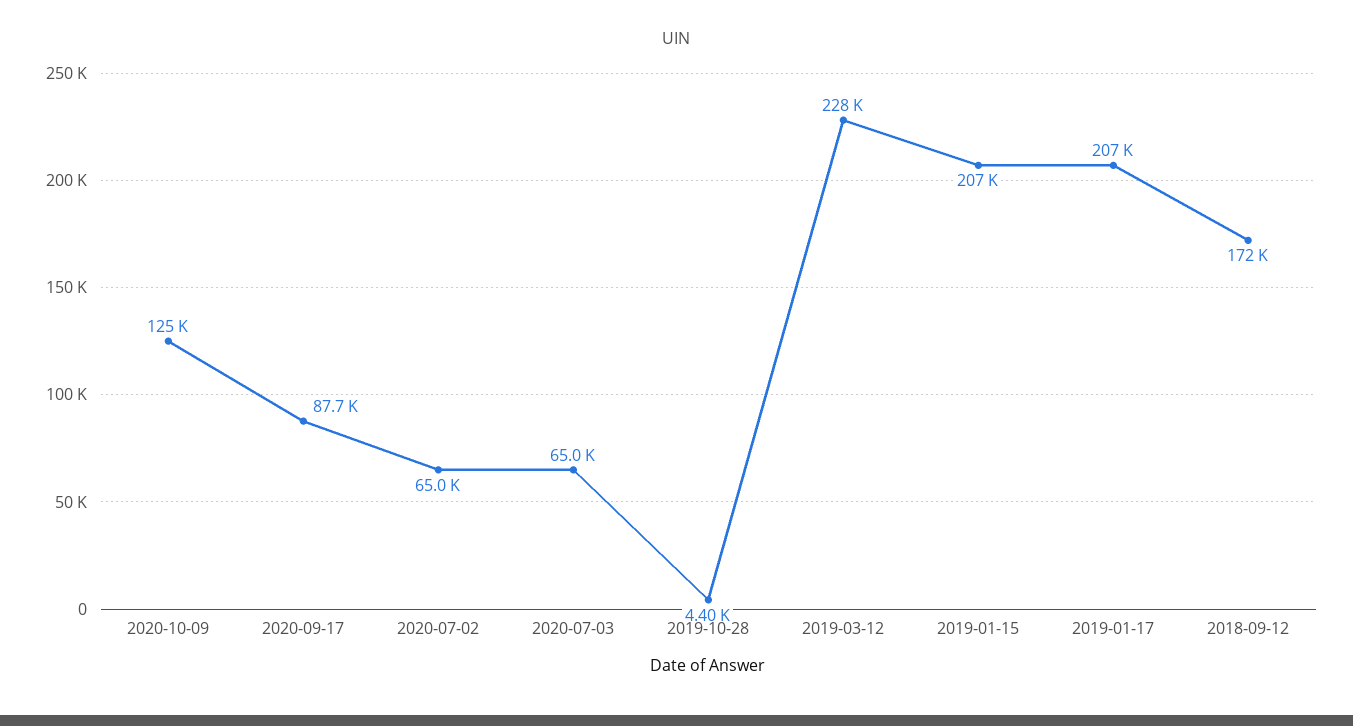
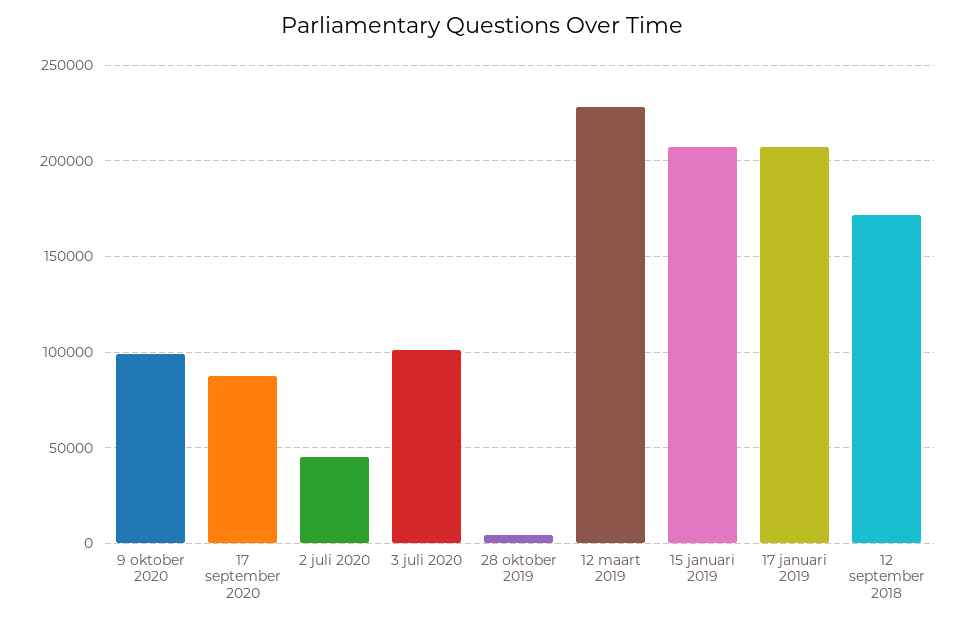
2020-10-09: 125000 -> 100000
2020-07-02: 65000 -> 45000
2020-07-03: 65000 -> 100000

